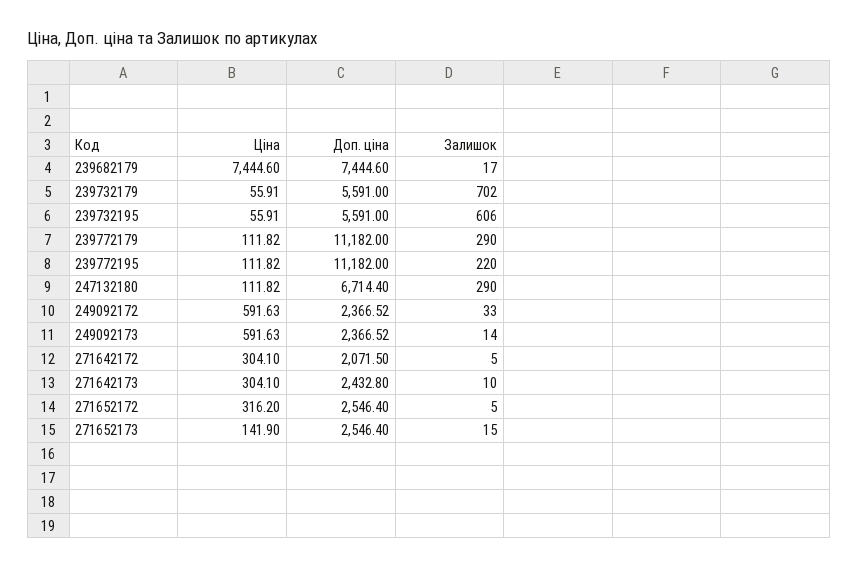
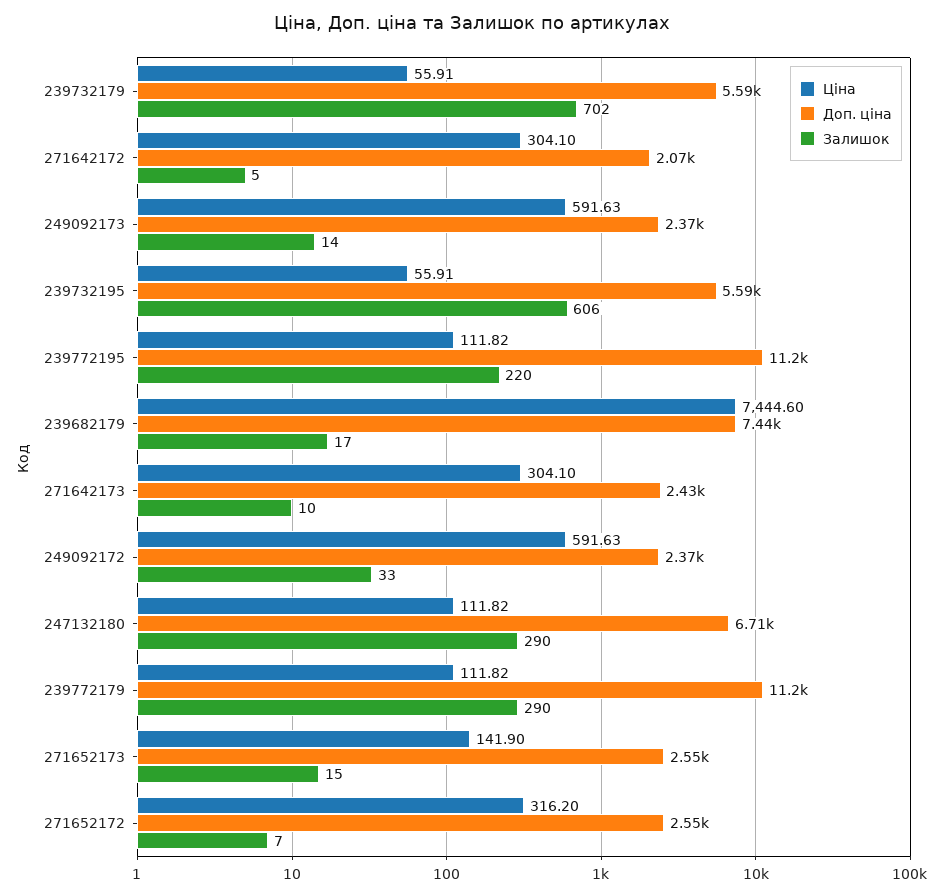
Залишок, 271652172: 5 -> 7

